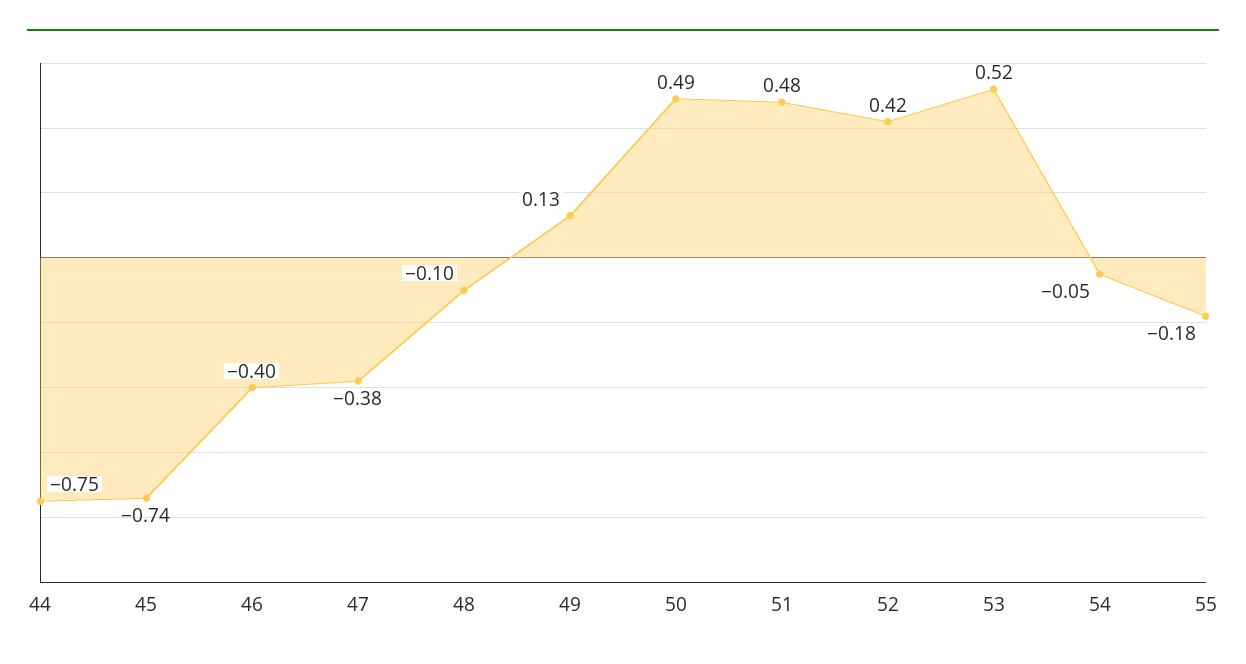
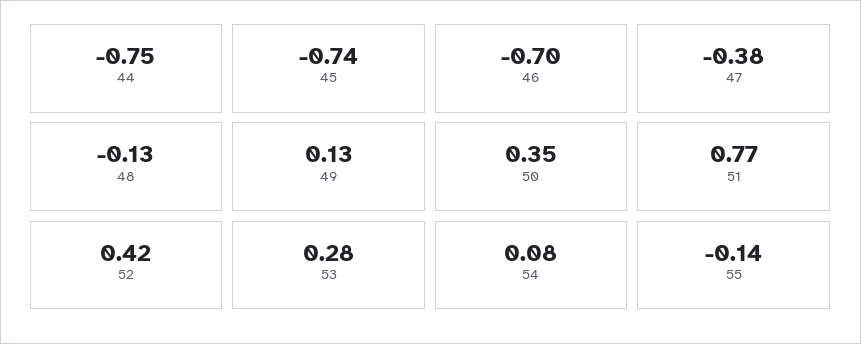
46: -0.4 -> -0.7
48: -0.1 -> -0.13
50: 0.49 -> 0.35
51: 0.48 -> 0.77
53: 0.52 -> 0.28
54: -0.05 -> 0.08
55: -0.18 -> -0.14

